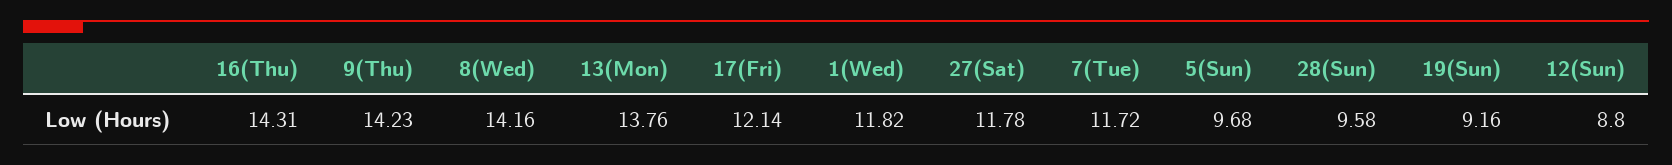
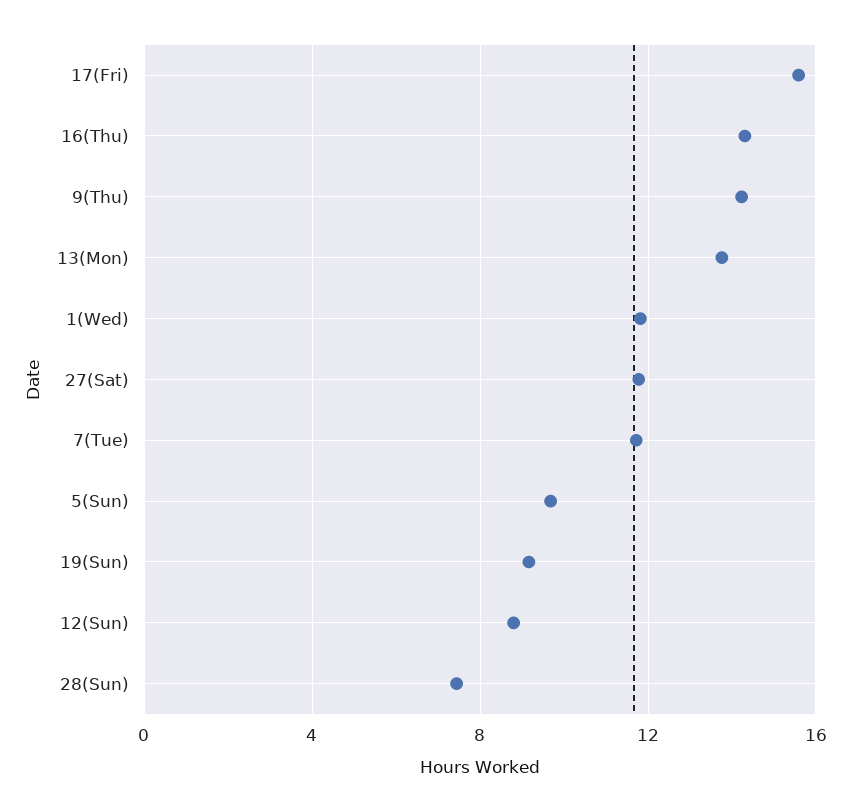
8(Wed): 14.16 -> none
17(Fri): 12.14 -> 15.5
28(Sun): 9.58 -> 7.5

